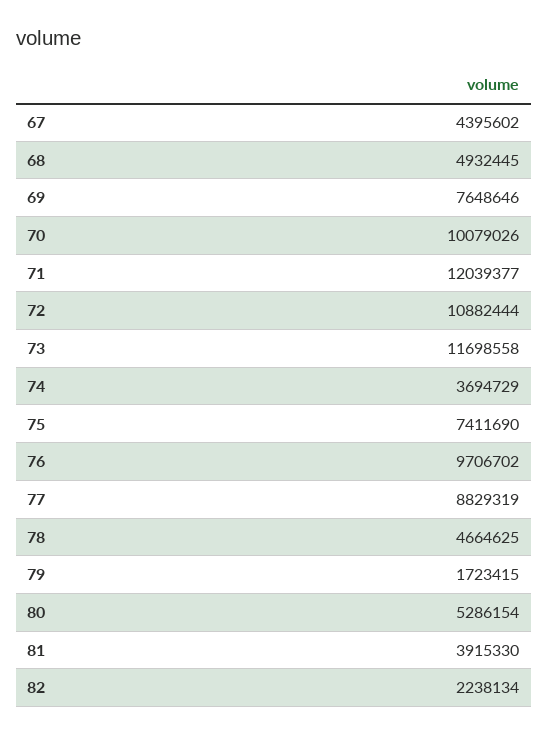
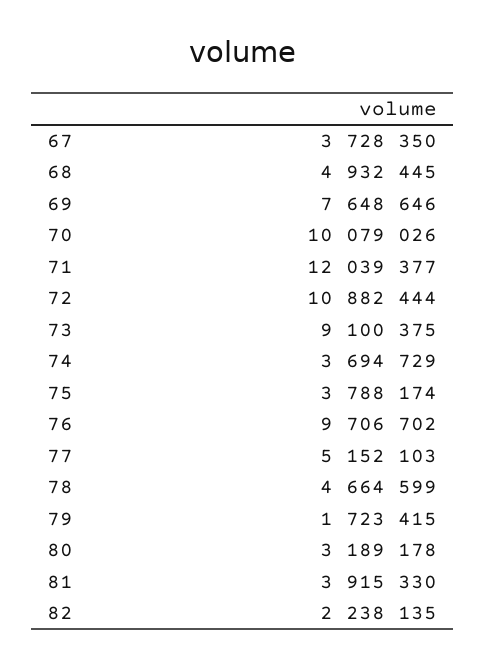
67: 4395602 -> 3728350
73: 11698558 -> 9100375
75: 7411690 -> 3788174
77: 8829319 -> 5152103
78: 4664625 -> 4664599
80: 5286154 -> 3189178
82: 2238134 -> 2238135

